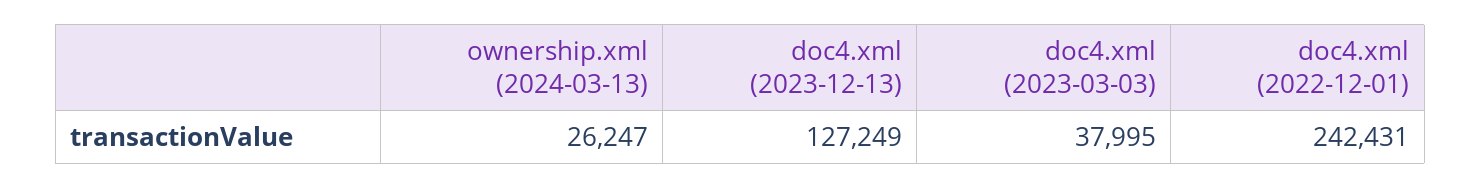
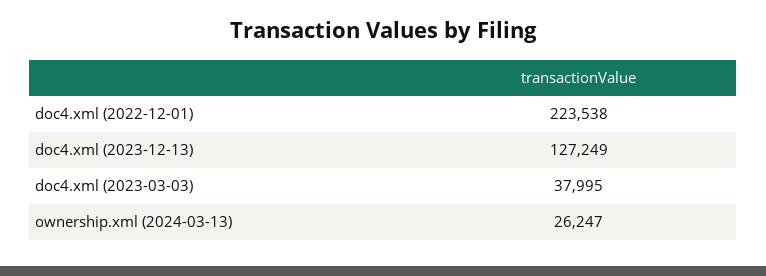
doc4.xml (2022-12-01): 242431 -> 223538

